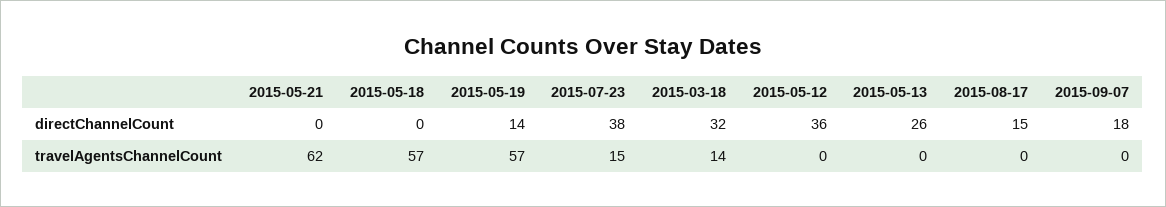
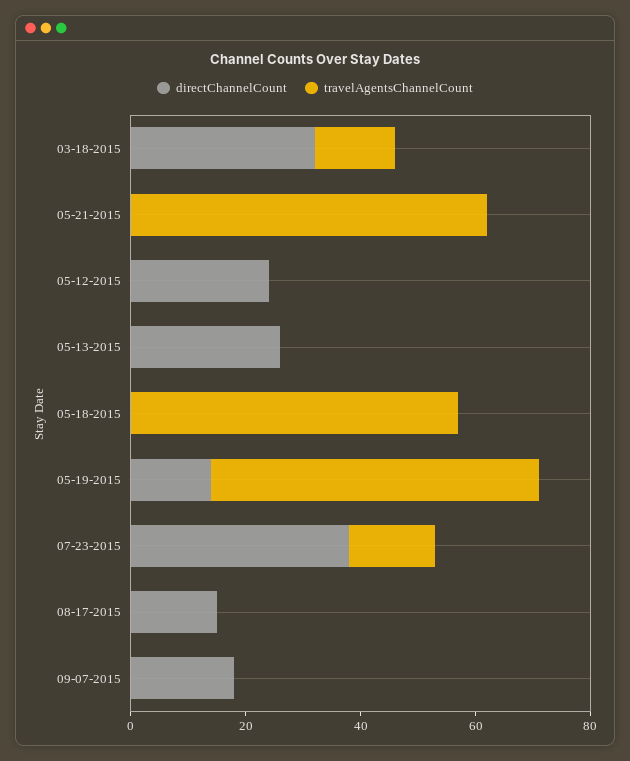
directChannelCount, 2015-05-12: 36 -> 25

